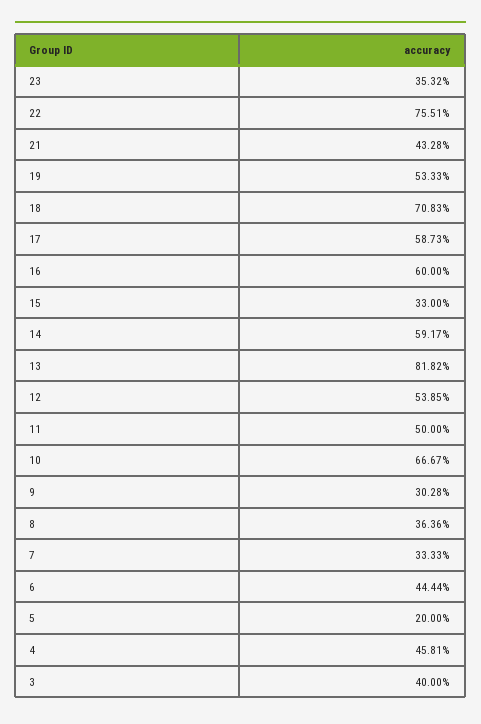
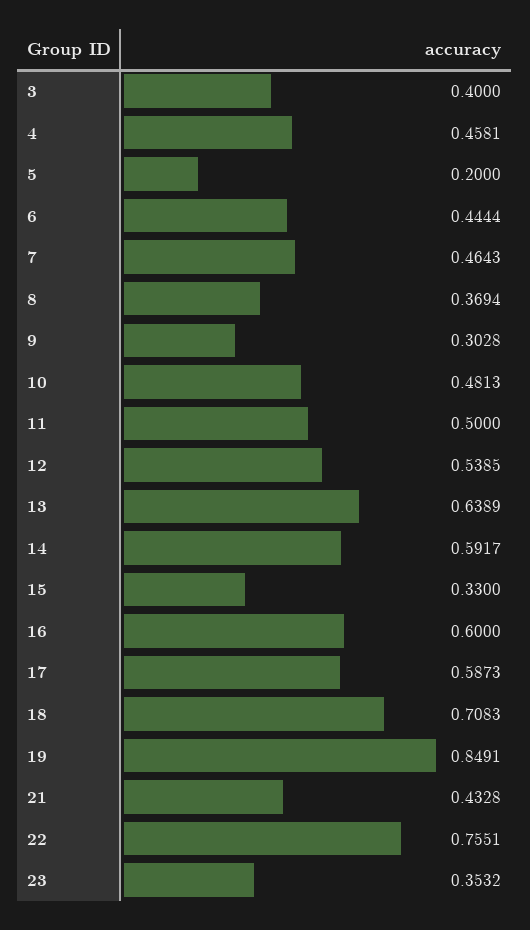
19: 0.5333 -> 0.8491
13: 0.8182 -> 0.6389
10: 0.6667 -> 0.4813
8: 0.3636 -> 0.3694
7: 0.3333 -> 0.4643

